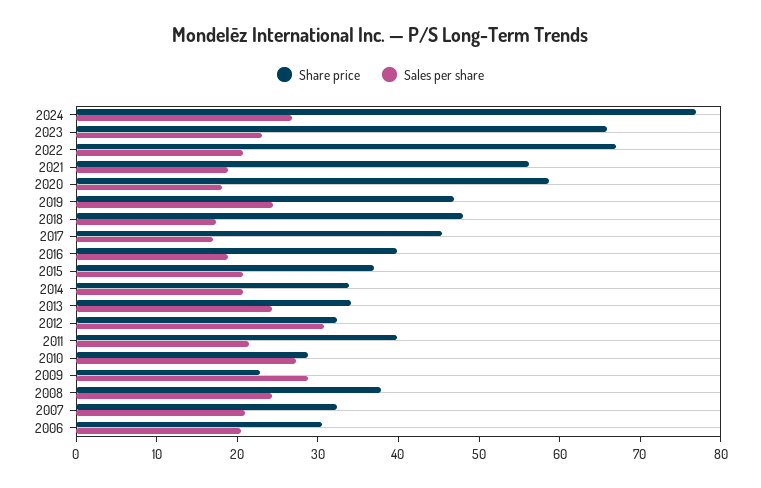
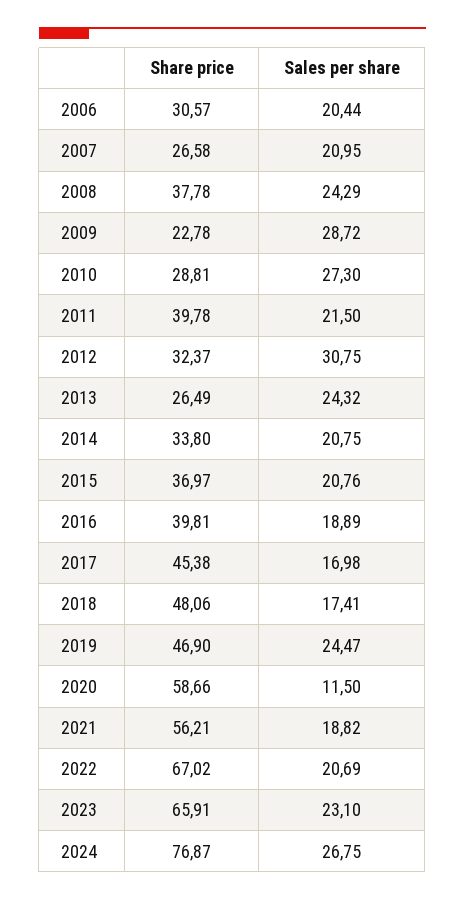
Sales per share, 2020: 18 -> 11.5
Share price, 2013: 34 -> 26.49
Share price, 2007: 32 -> 26.58

